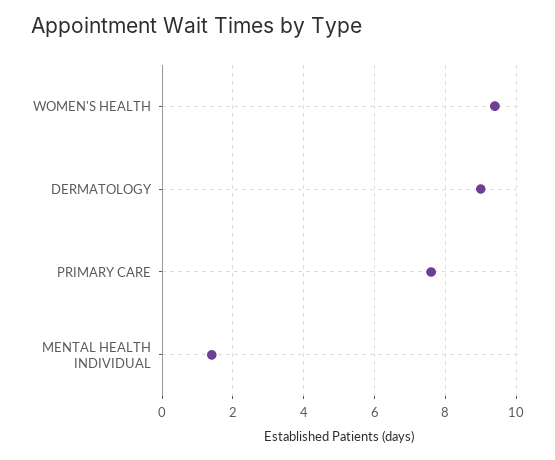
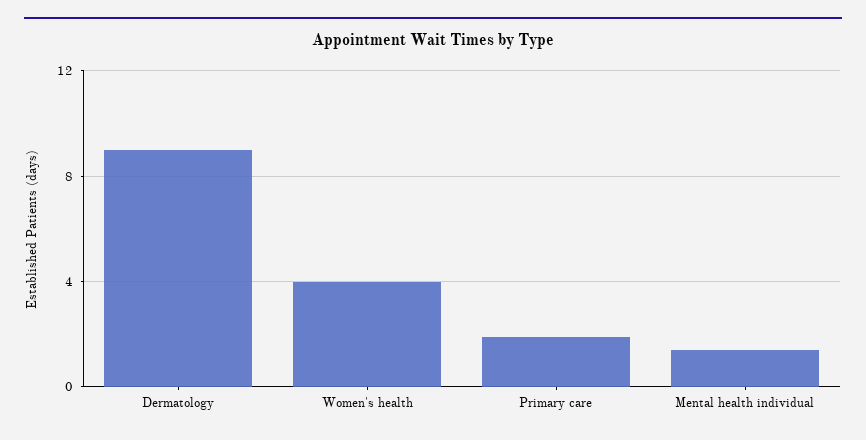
WOMEN'S HEALTH: 9.5 -> 4
PRIMARY CARE: 7.5 -> 2

